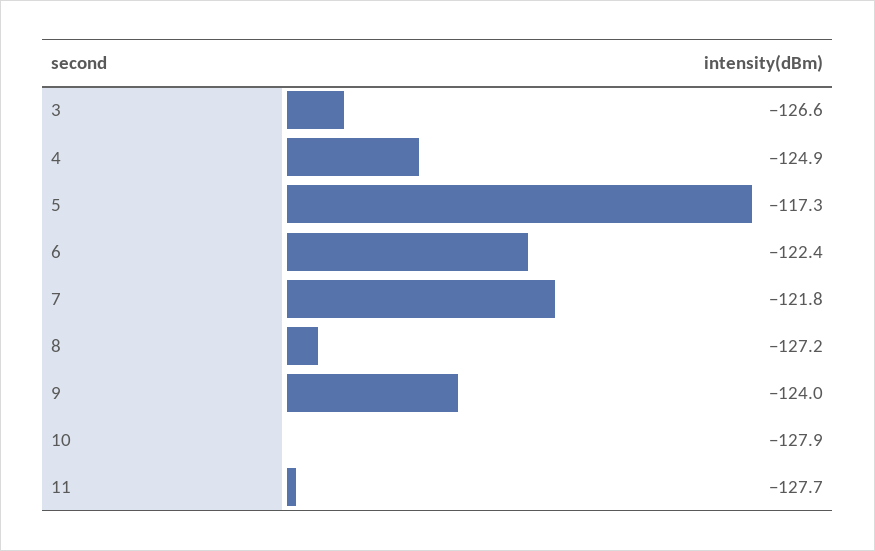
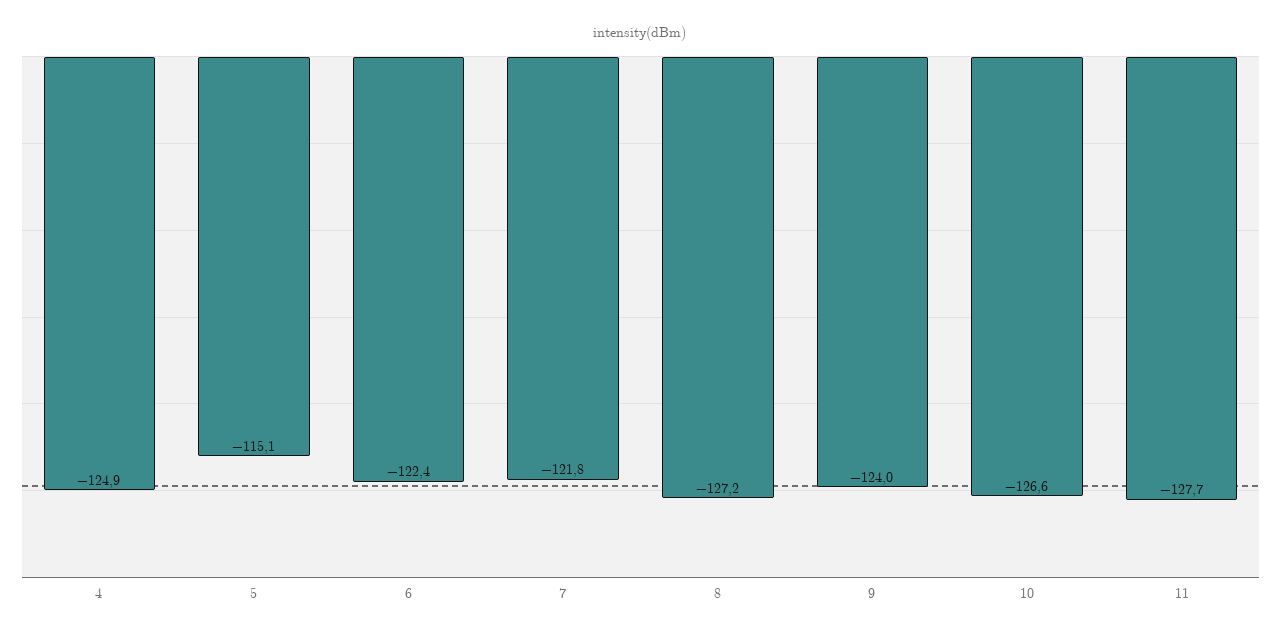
3: -126.6 -> none
5: -117.3 -> -115.1
10: -127.9 -> -126.6

